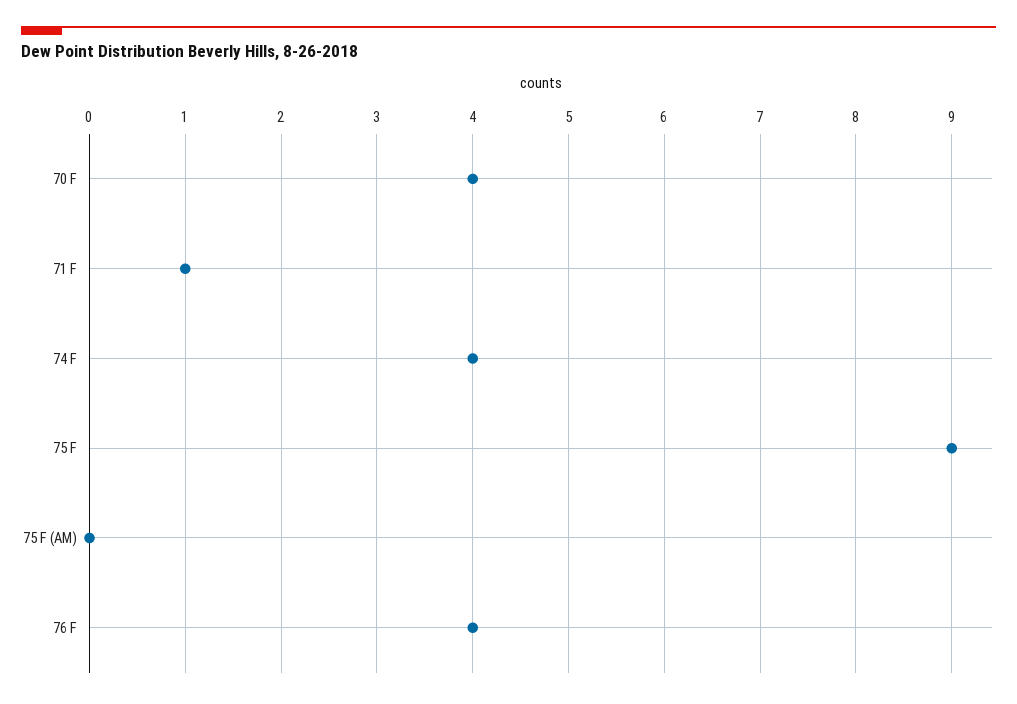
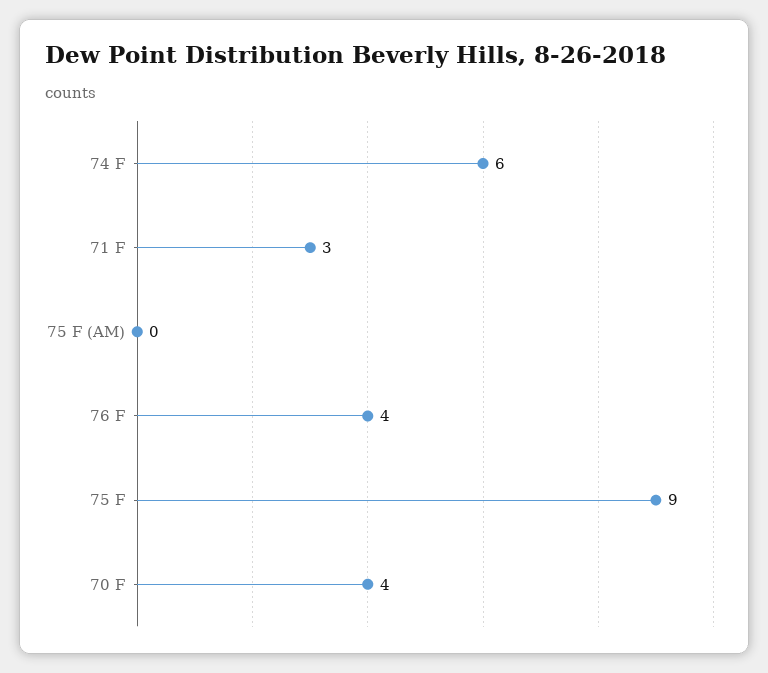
71 F: 1 -> 3
74 F: 4 -> 6

